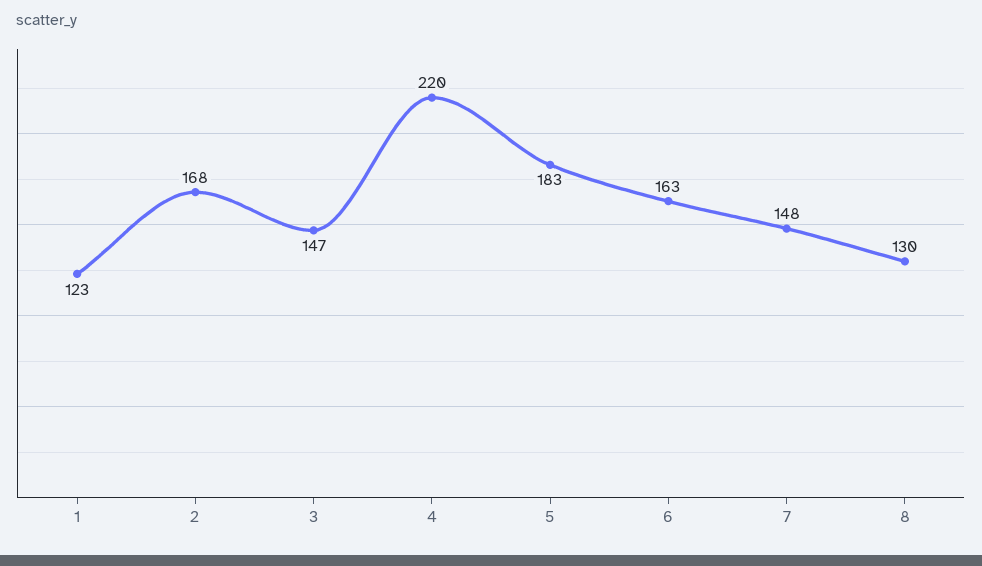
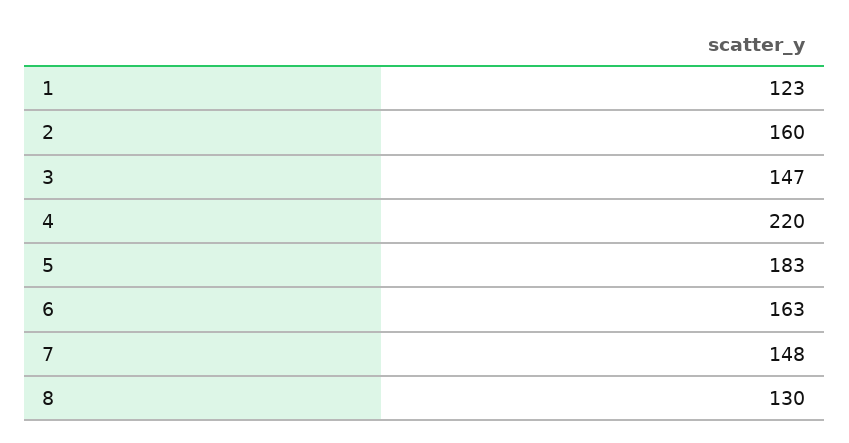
2: 168 -> 160

